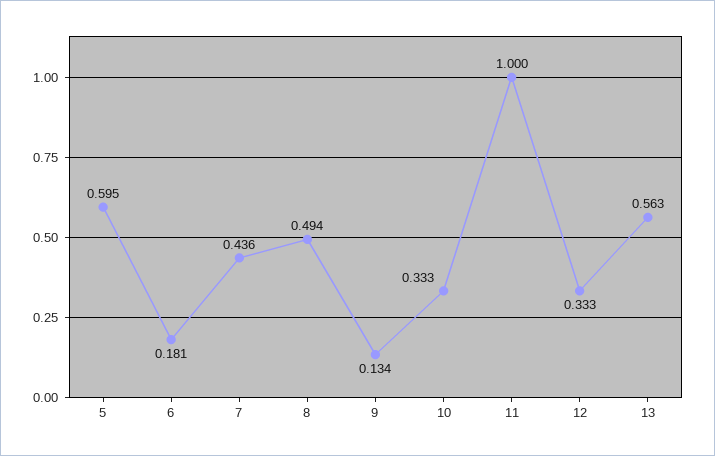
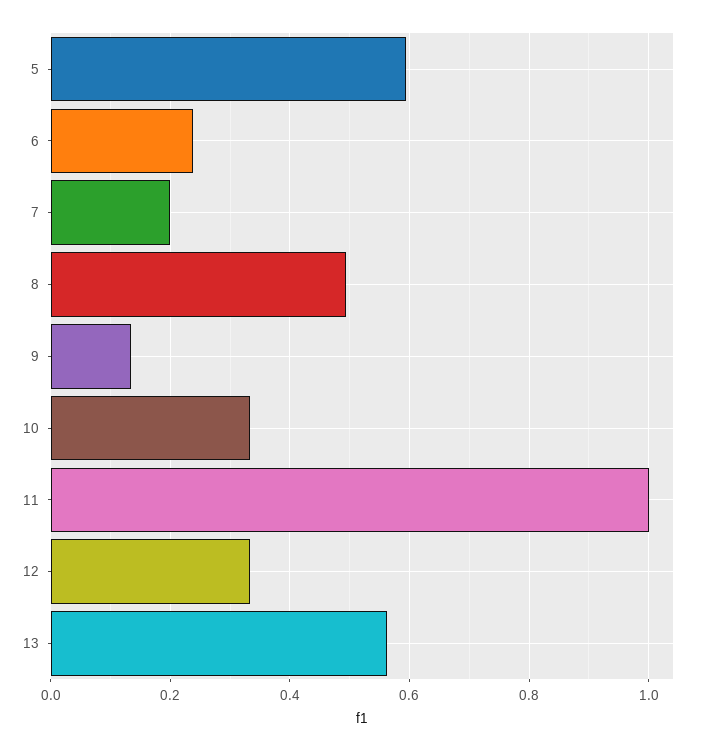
6: 0.181 -> 0.24
7: 0.436 -> 0.2

